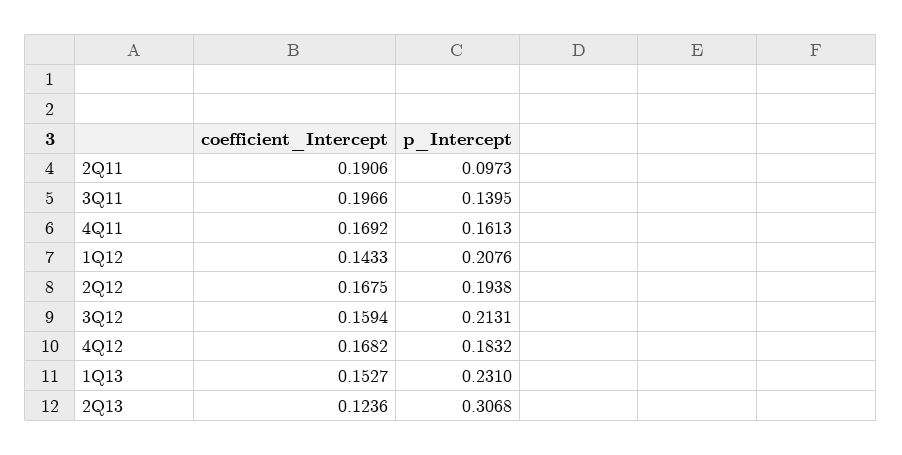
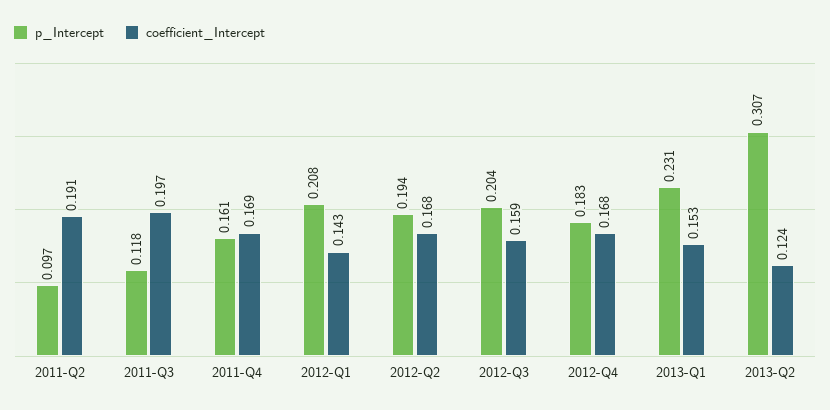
p_Intercept, 3Q11: 0.1395 -> 0.118
p_Intercept, 3Q12: 0.2131 -> 0.204

